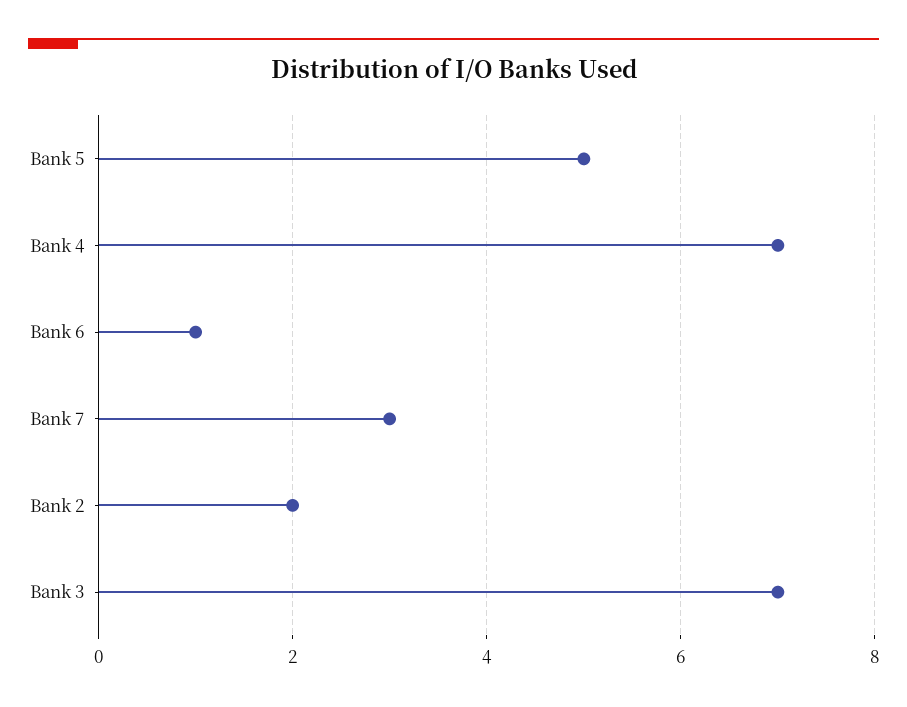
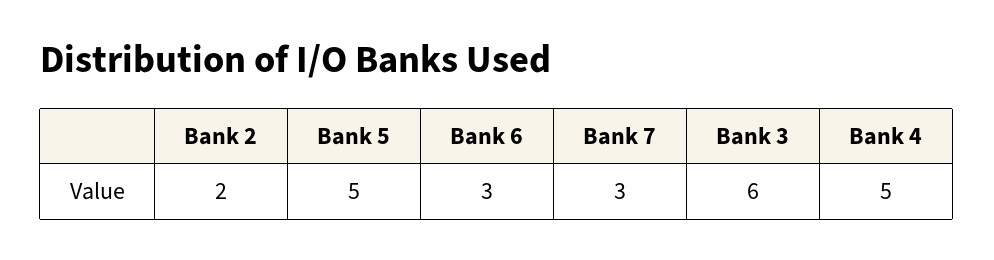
Bank 4: 7 -> 5
Bank 6: 1 -> 3
Bank 3: 7 -> 6

